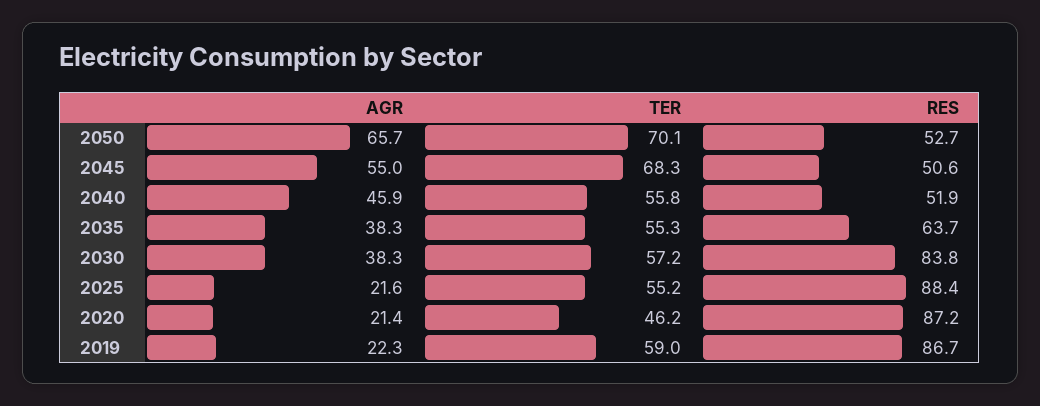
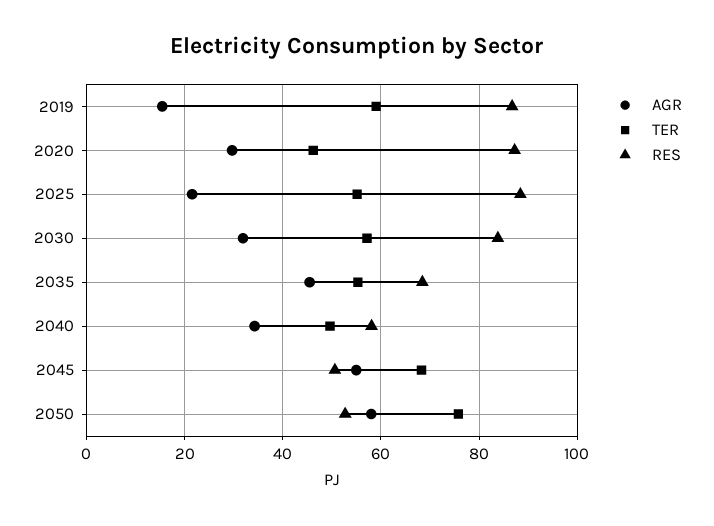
AGR, 2050: 65.7 -> 58
TER, 2050: 70.1 -> 76
AGR, 2040: 45.9 -> 34
TER, 2040: 55.8 -> 50
RES, 2040: 51.9 -> 58
AGR, 2035: 38.3 -> 46
RES, 2035: 63.7 -> 68
AGR, 2030: 38.3 -> 32
AGR, 2020: 21.4 -> 30
AGR, 2019: 22.3 -> 16

